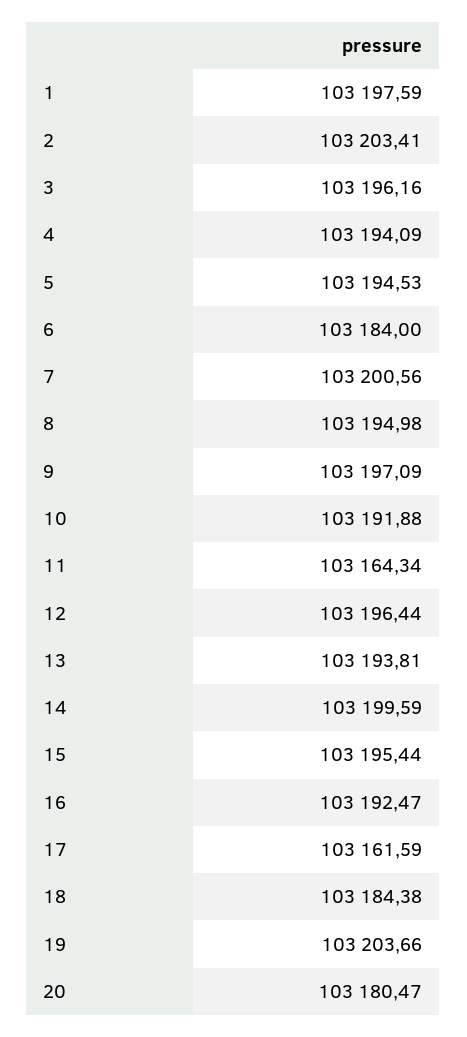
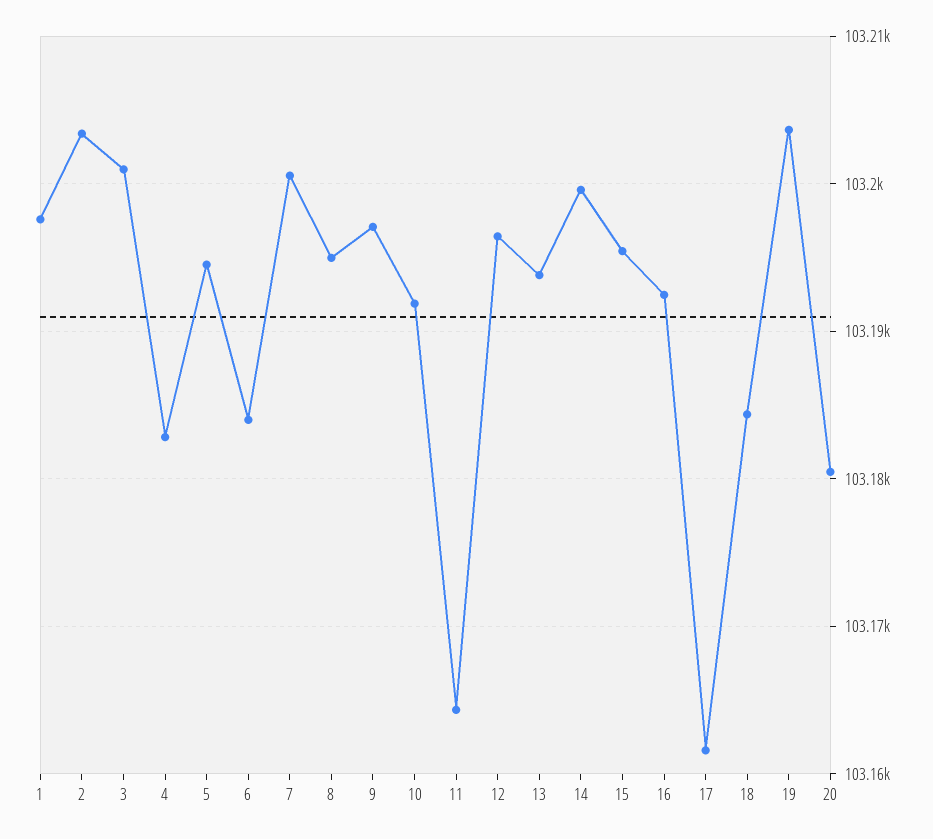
3: 103196.16 -> 103201
4: 103194.09 -> 103183

